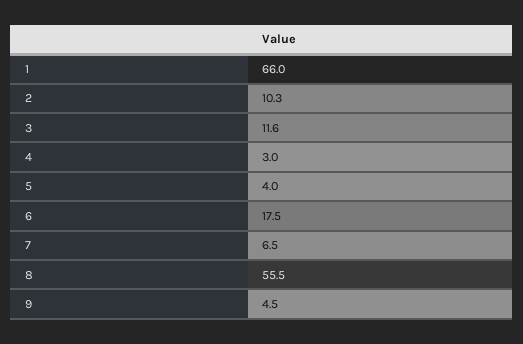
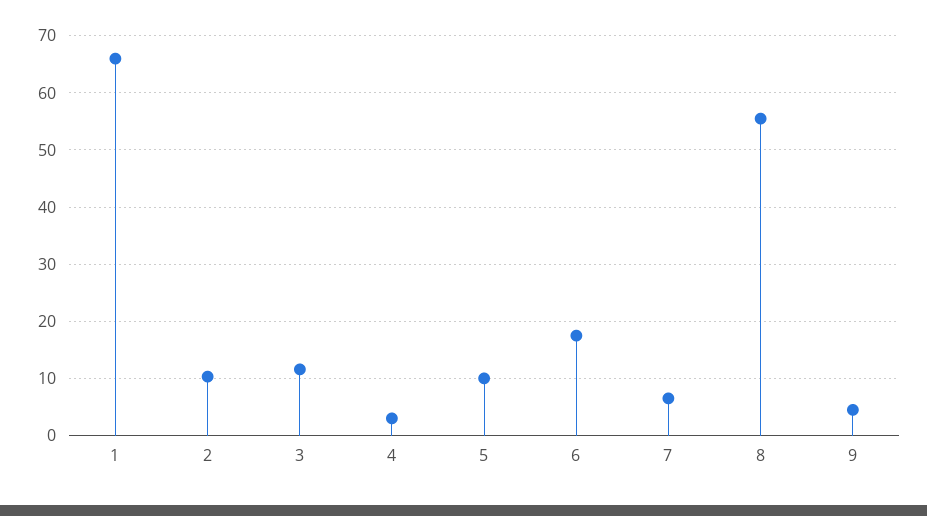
5: 4 -> 10

